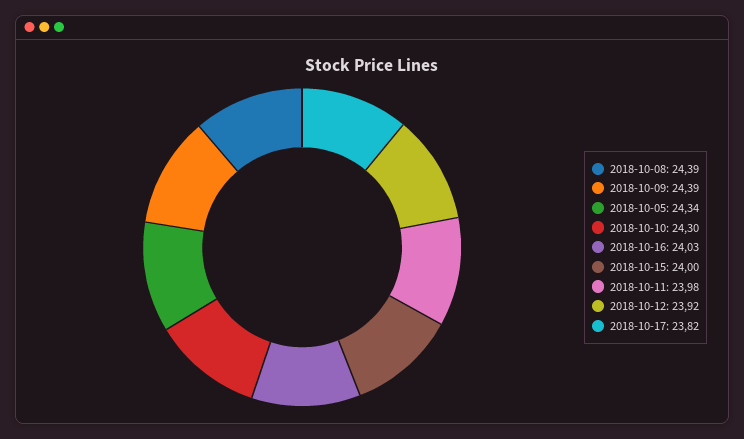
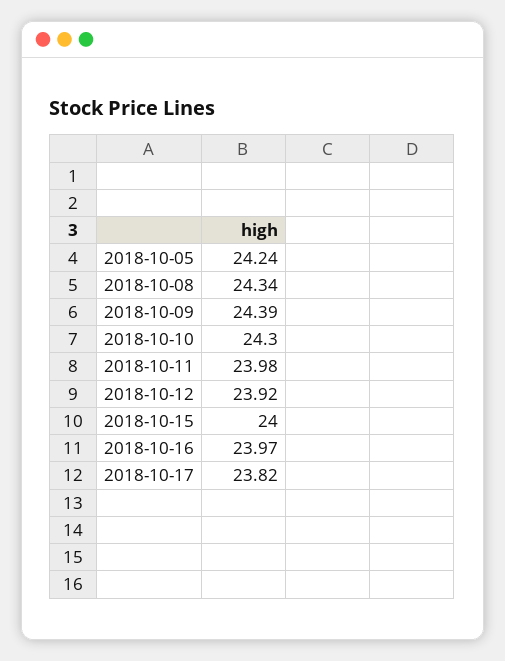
2018-10-08: 24.39 -> 24.34
2018-10-05: 24.34 -> 24.24
2018-10-16: 24.03 -> 23.97

